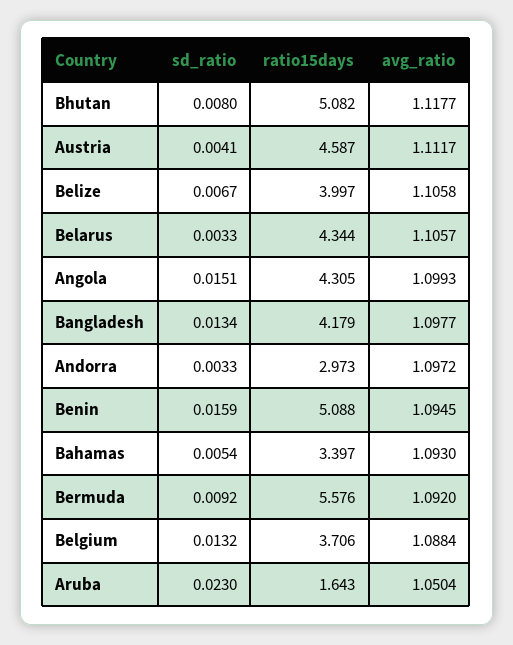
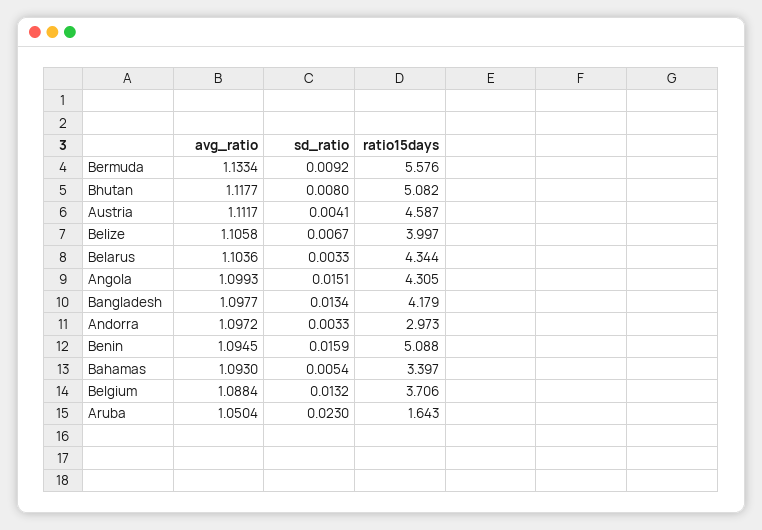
avg_ratio, Belarus: 1.1057 -> 1.1036
avg_ratio, Bermuda: 1.092 -> 1.1334

